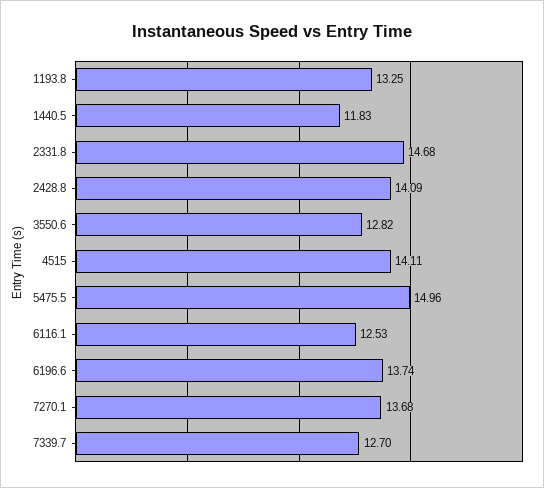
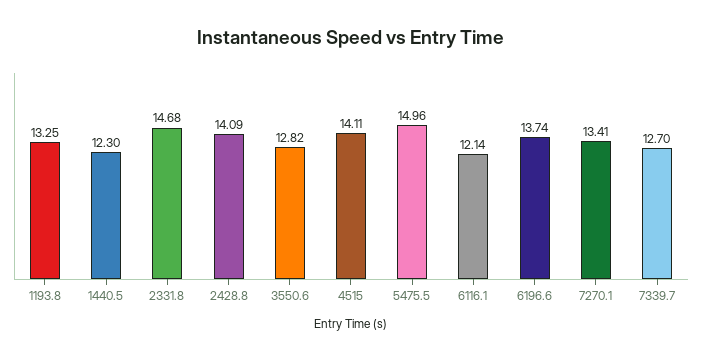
1440.5: 11.83 -> 12.3
6116.1: 12.53 -> 12.14
7270.1: 13.68 -> 13.41

